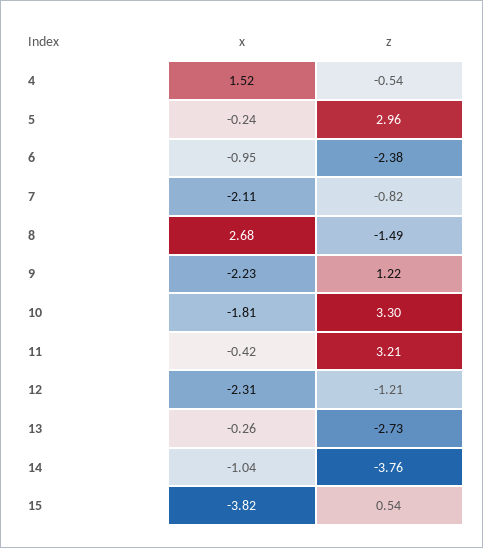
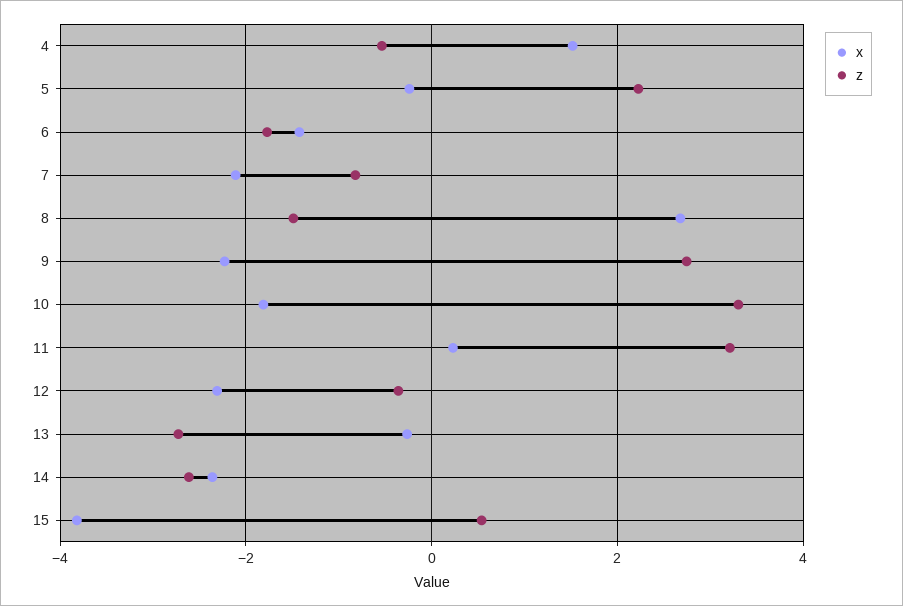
z, 5: 2.96 -> 2.2
x, 6: -0.95 -> -1.4
z, 6: -2.38 -> -1.8
z, 9: 1.22 -> 2.8
x, 11: -0.42 -> 0.2
z, 12: -1.21 -> -0.4
x, 14: -1.04 -> -2.4
z, 14: -3.76 -> -2.6

